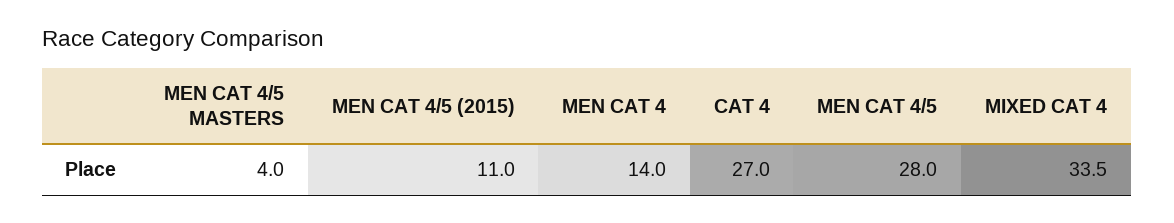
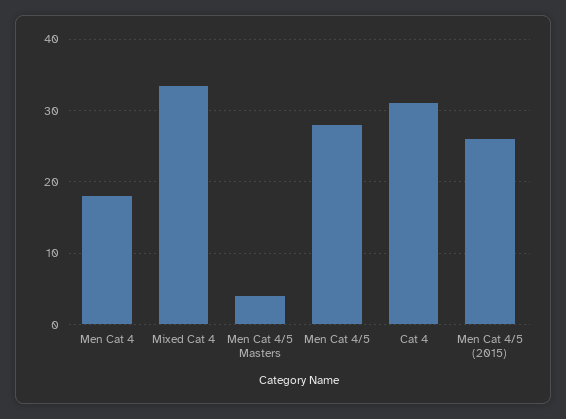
MEN CAT 4/5 (2015): 11 -> 26
MEN CAT 4: 14 -> 18
CAT 4: 27 -> 31

